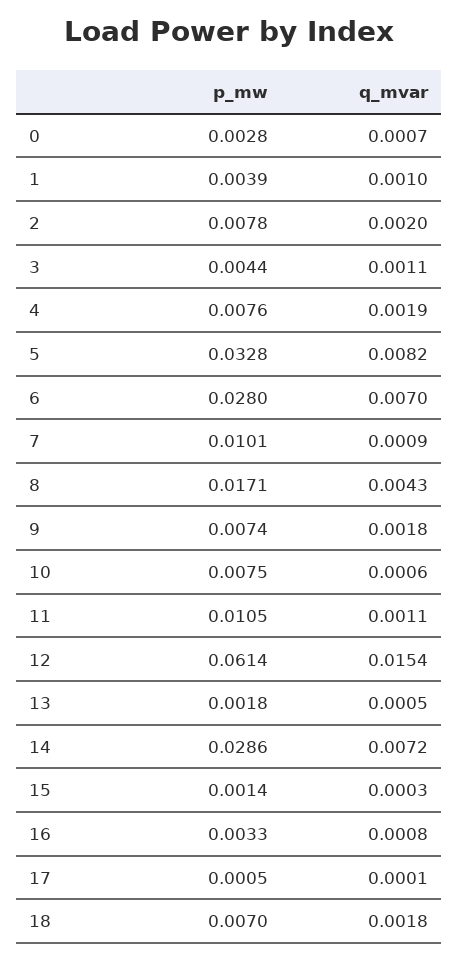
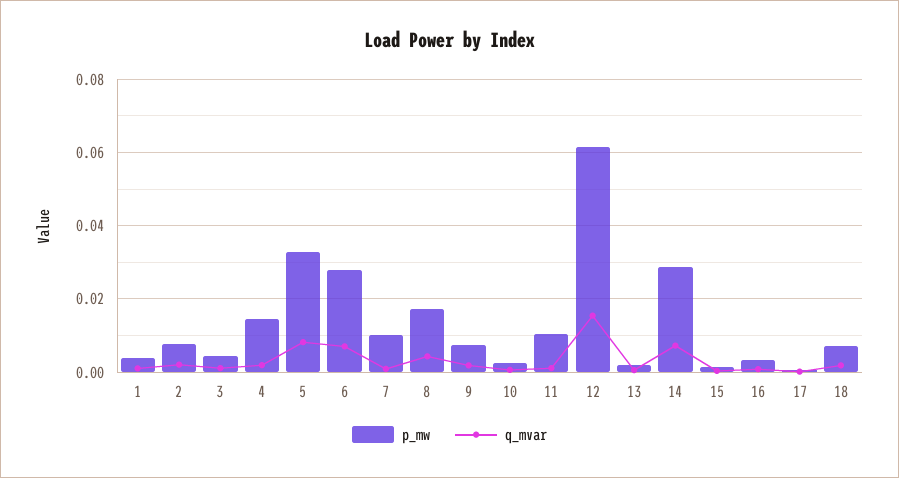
p_mw, 0: 0.0028 -> none
q_mvar, 0: 0.0007 -> none
p_mw, 4: 0.0076 -> 0.014
p_mw, 10: 0.0075 -> 0.002

